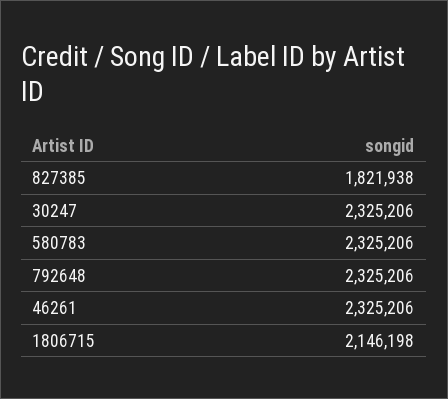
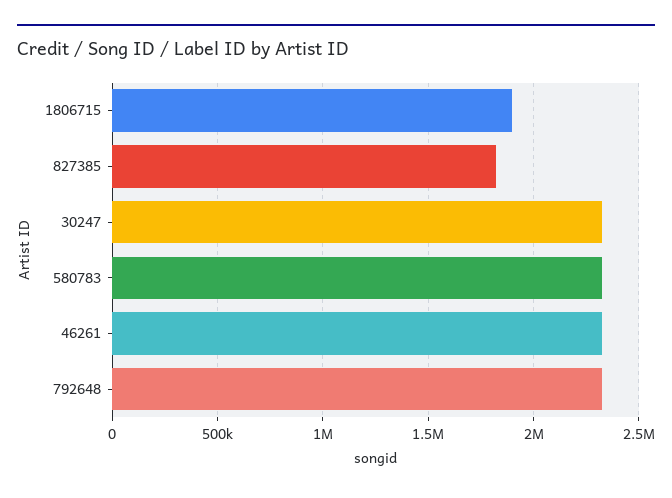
1806715: 2146198 -> 1900000

